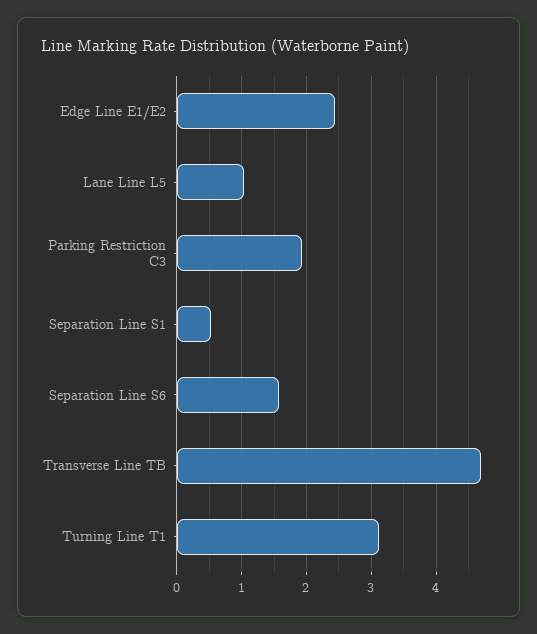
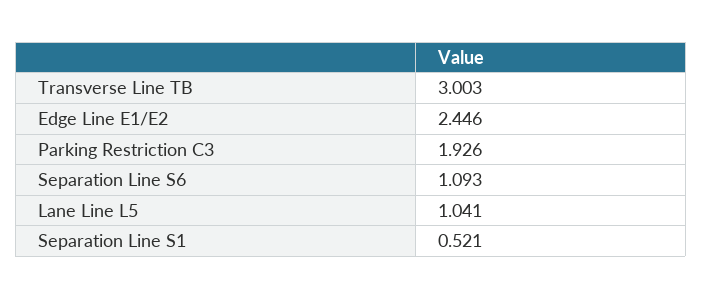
Separation Line S6: 1.6 -> 1.093
Transverse Line TB: 4.7 -> 3.003
Turning Line T1: 3.1 -> none

